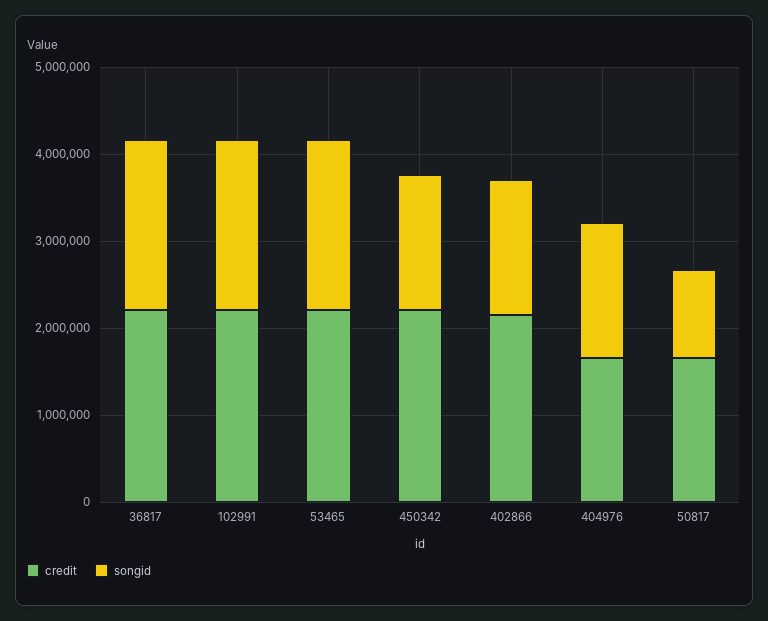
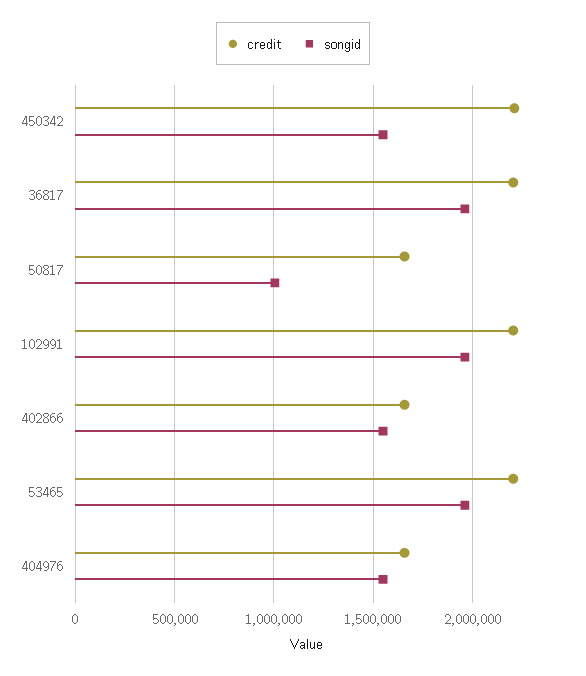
credit, 402866: 2200000 -> 1650000

